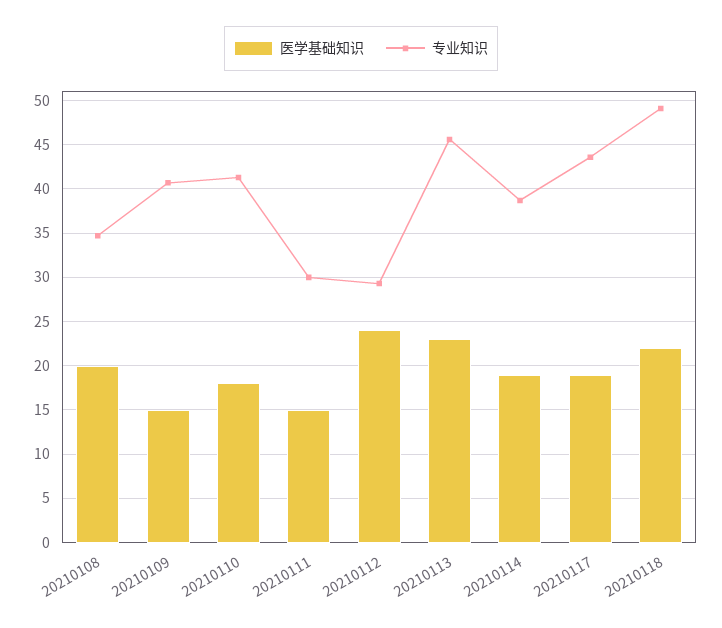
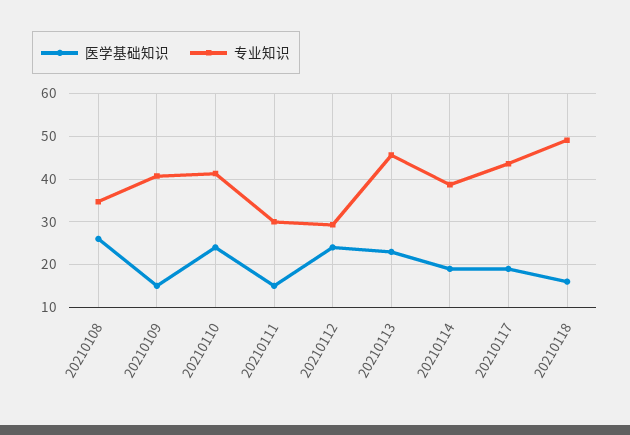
医学基础知识, 20210108: 20 -> 26
医学基础知识, 20210110: 18 -> 24
医学基础知识, 20210118: 22 -> 16

